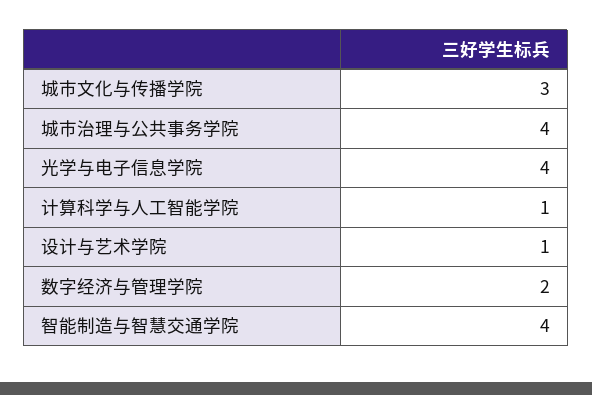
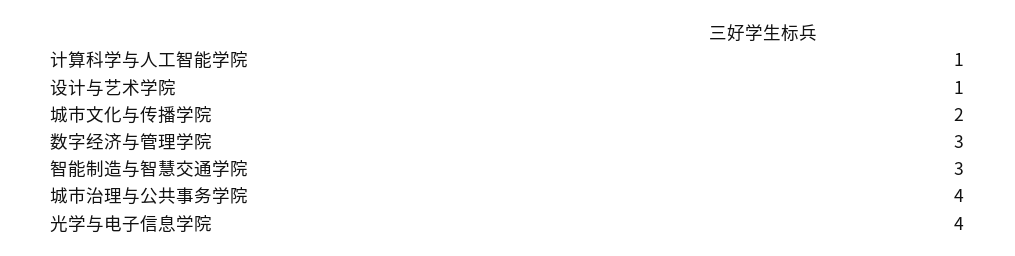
城市文化与传播学院: 3 -> 2
数字经济与管理学院: 2 -> 3
智能制造与智慧交通学院: 4 -> 3

